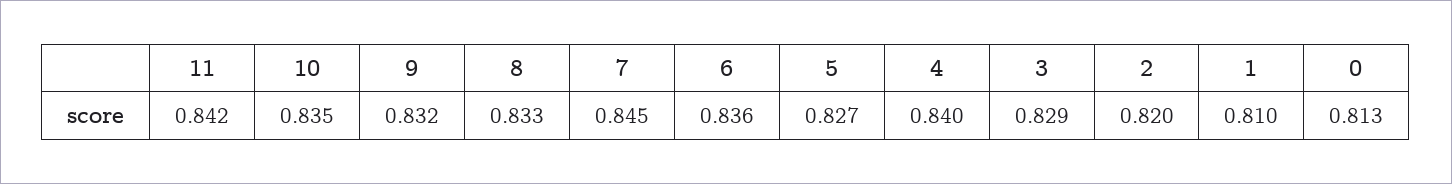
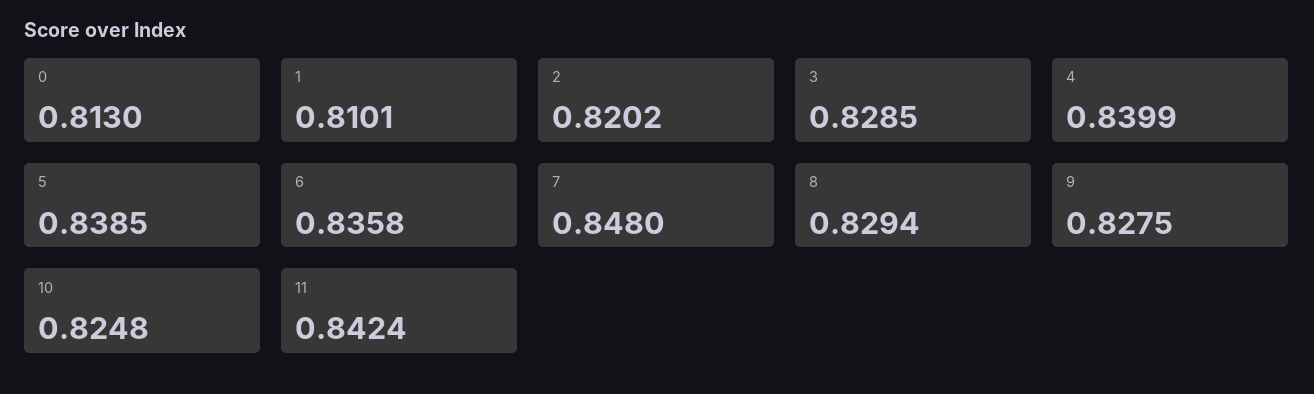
10: 0.835 -> 0.8248
9: 0.832 -> 0.8275
8: 0.833 -> 0.8294
7: 0.845 -> 0.848
5: 0.827 -> 0.8385

